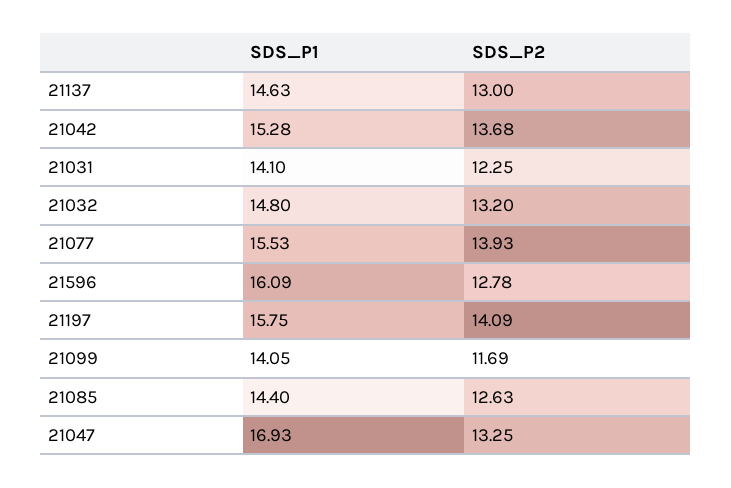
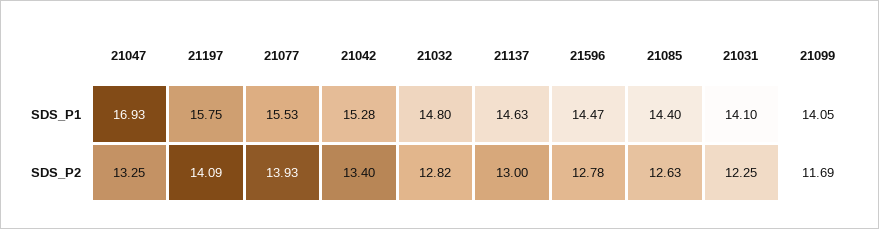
SDS_P2, 21042: 13.68 -> 13.4
SDS_P2, 21032: 13.2 -> 12.82
SDS_P1, 21596: 16.09 -> 14.47

